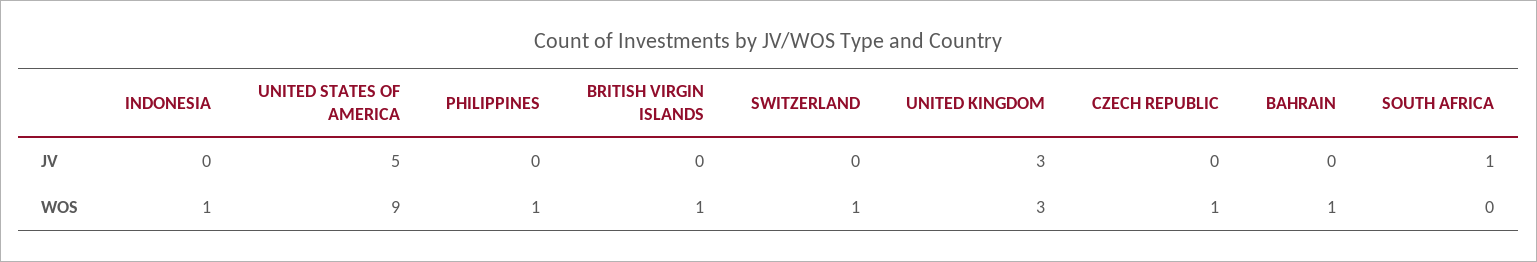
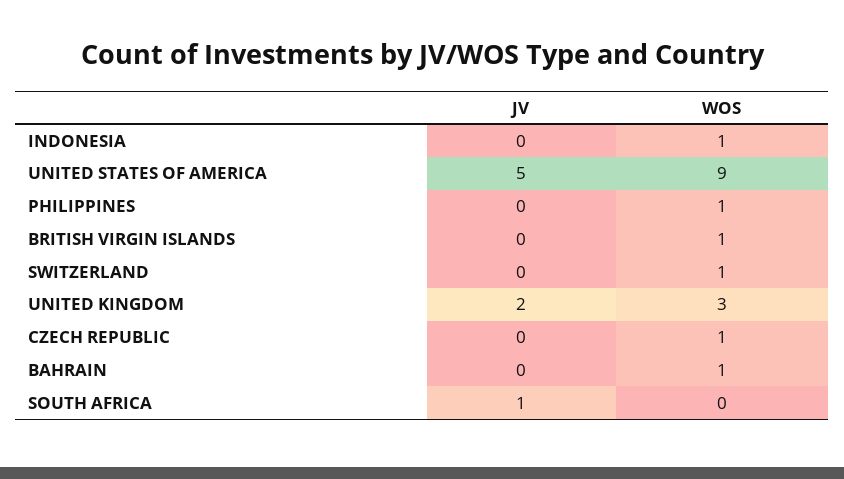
UNITED KINGDOM, JV: 3 -> 2

